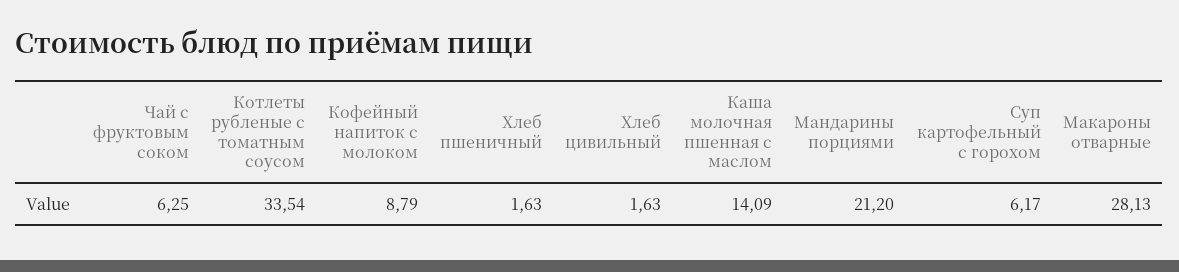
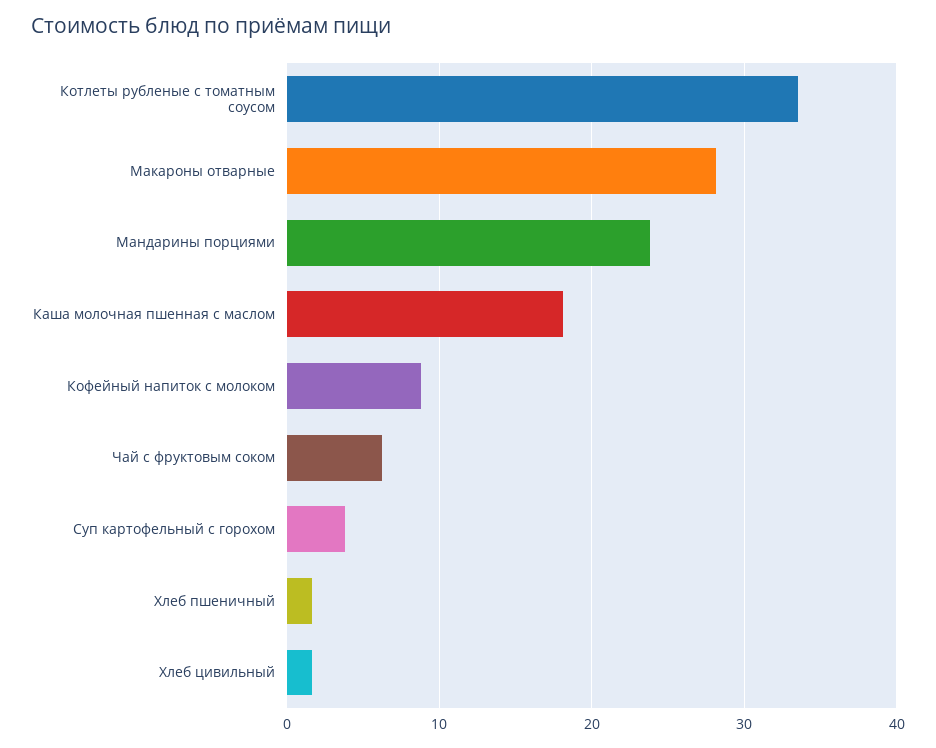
Каша молочная пшенная с маслом: 14.09 -> 18
Мандарины порциями: 21.2 -> 24
Суп картофельный с горохом: 6.17 -> 4

